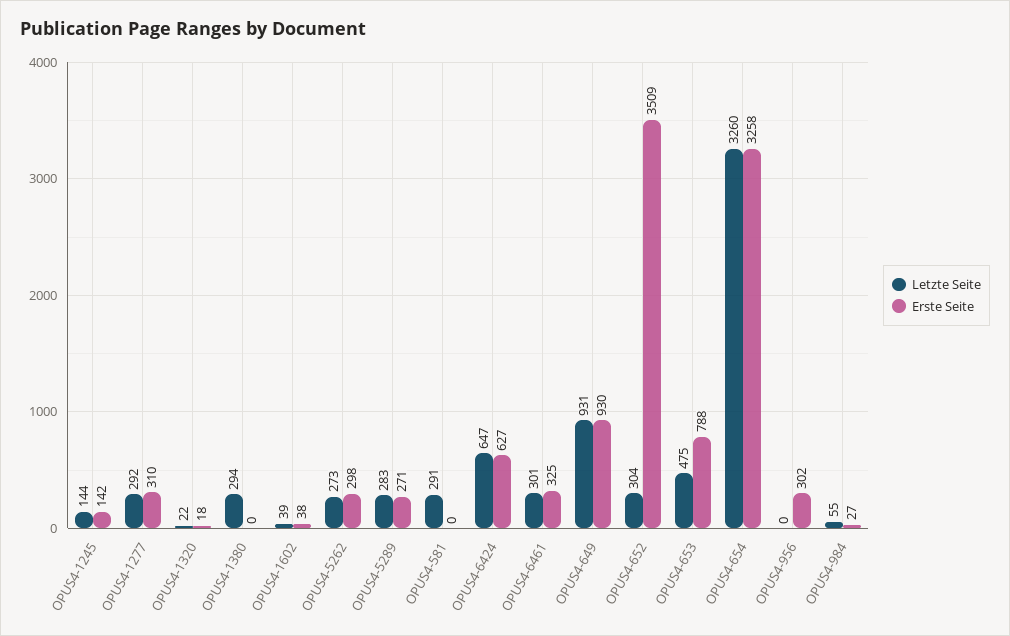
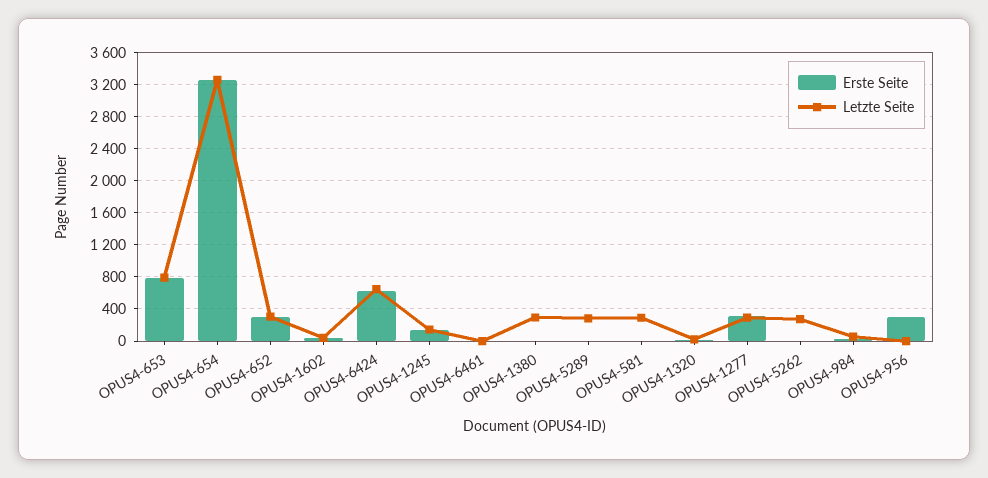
Erste Seite, OPUS4-5262: 298 -> 0
Erste Seite, OPUS4-5289: 271 -> 0
Letzte Seite, OPUS4-6461: 301 -> 0
Erste Seite, OPUS4-6461: 325 -> 0
Letzte Seite, OPUS4-649: 931 -> none
Erste Seite, OPUS4-649: 930 -> none
Erste Seite, OPUS4-652: 3509 -> 300
Letzte Seite, OPUS4-653: 475 -> 800

